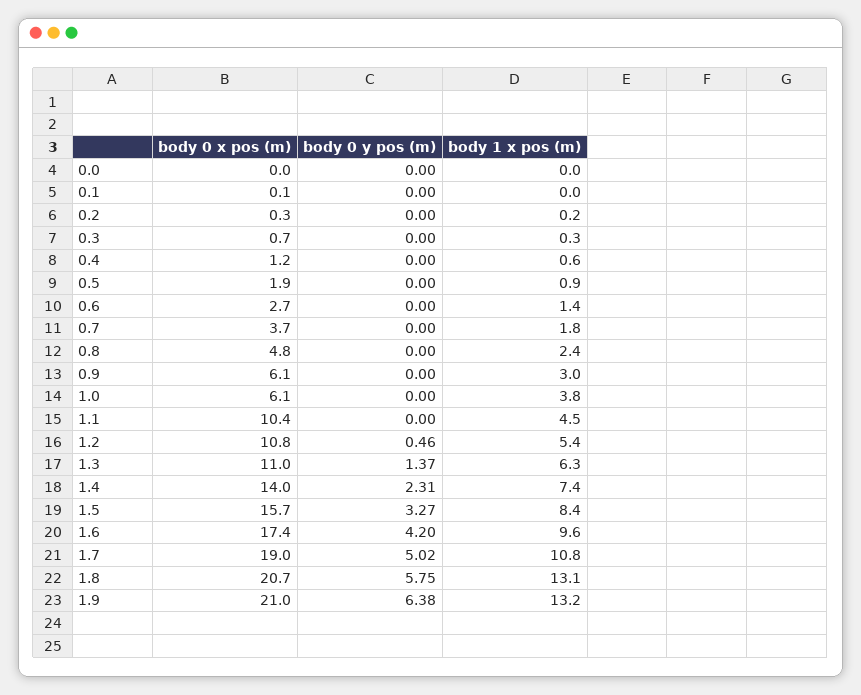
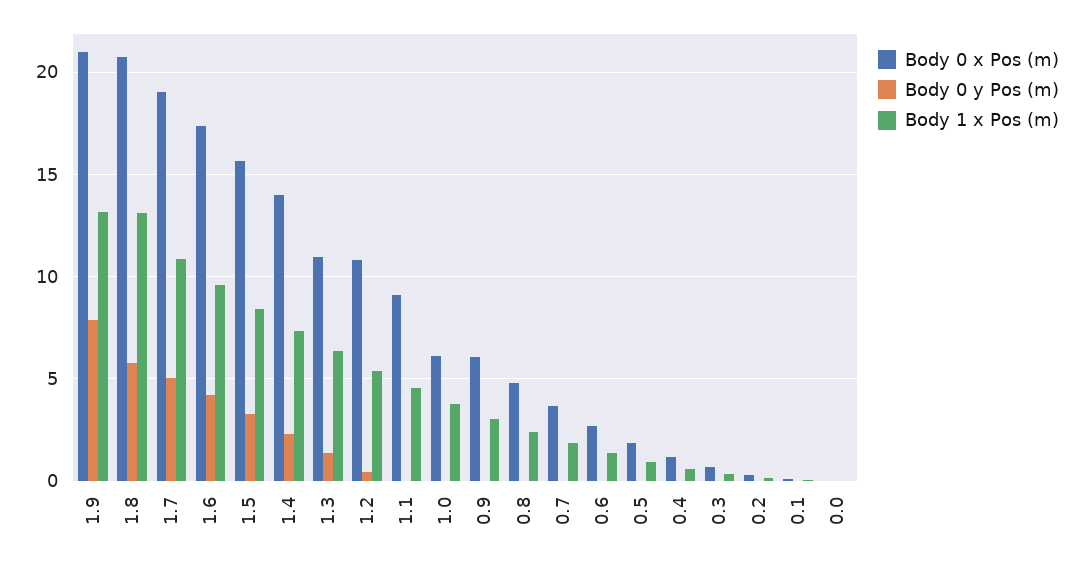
body 0 x pos (m), 1.1: 10.4 -> 9
body 0 y pos (m), 1.9: 6.38 -> 8

